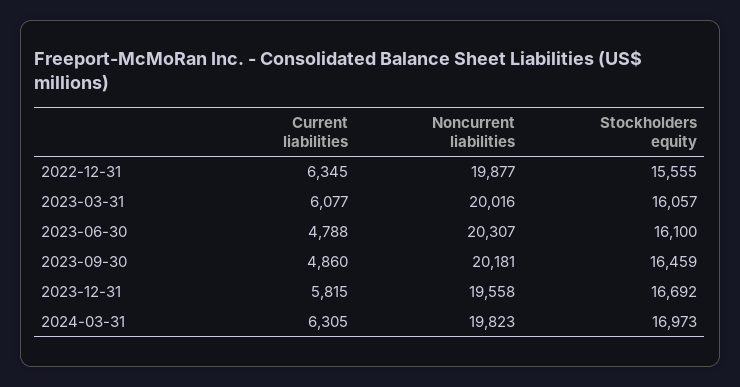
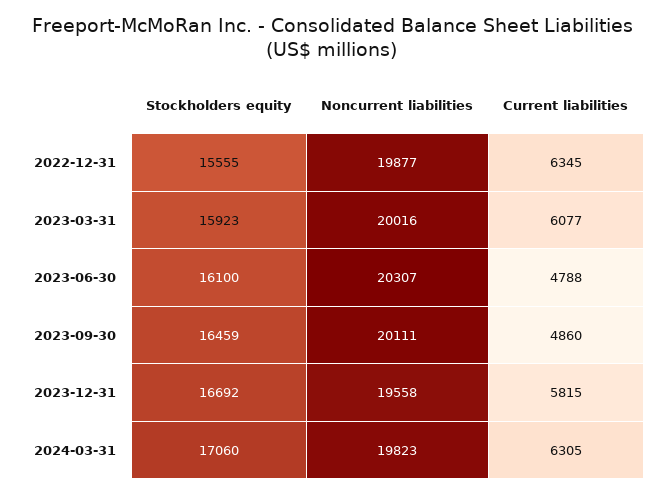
Stockholders equity, 2023-03-31: 16057 -> 15923
Noncurrent liabilities, 2023-09-30: 20181 -> 20111
Stockholders equity, 2024-03-31: 16973 -> 17060

